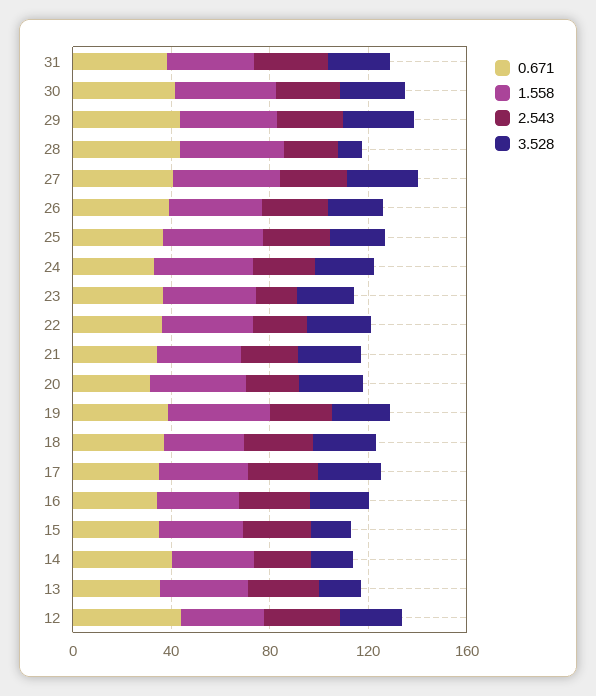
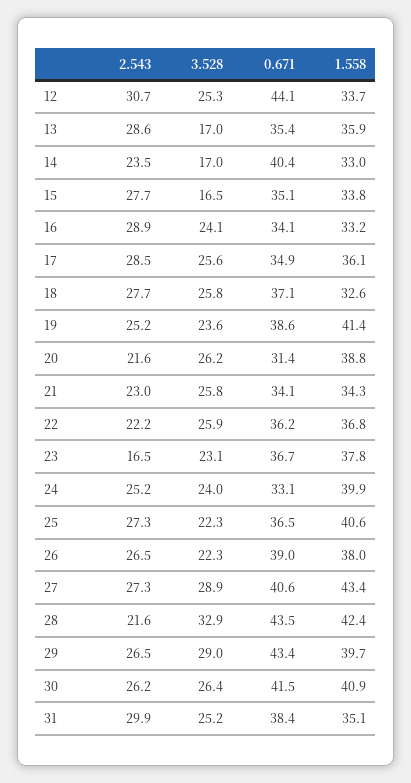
3.528, 28: 10 -> 32.9

